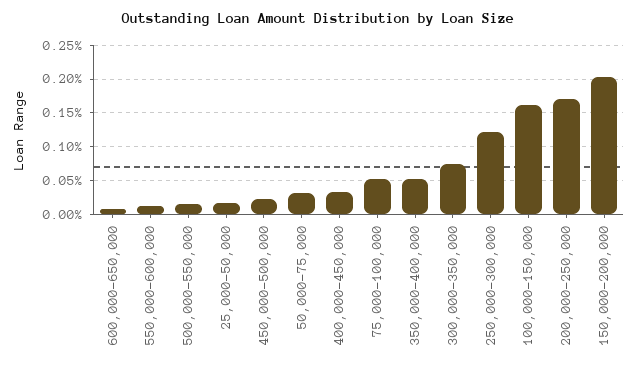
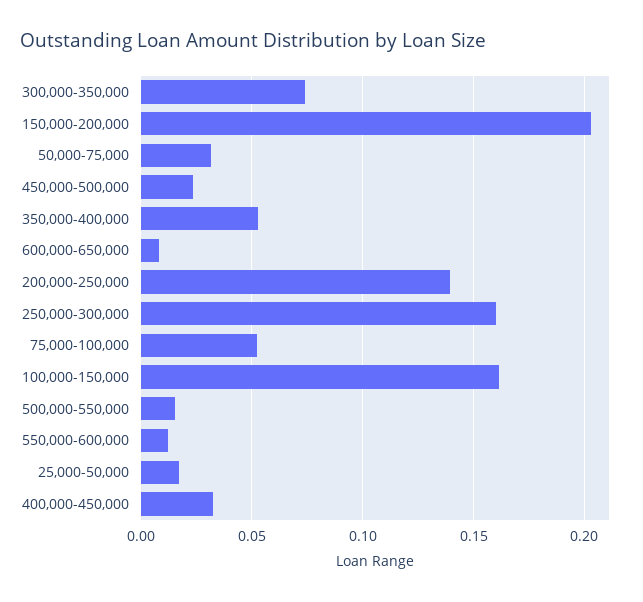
250,000-300,000: 0.12 -> 0.16
200,000-250,000: 0.17 -> 0.14

